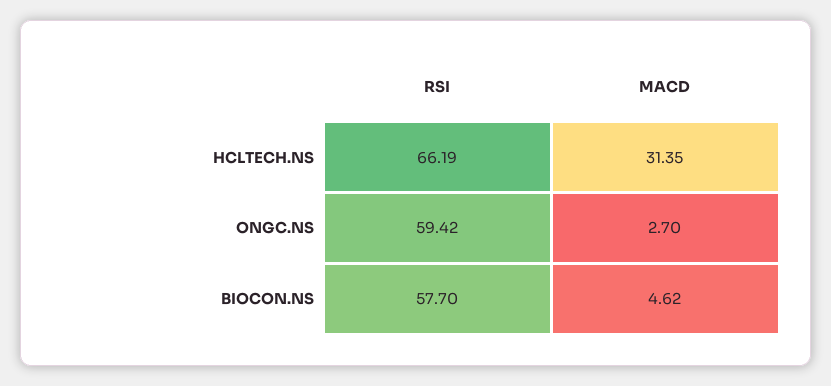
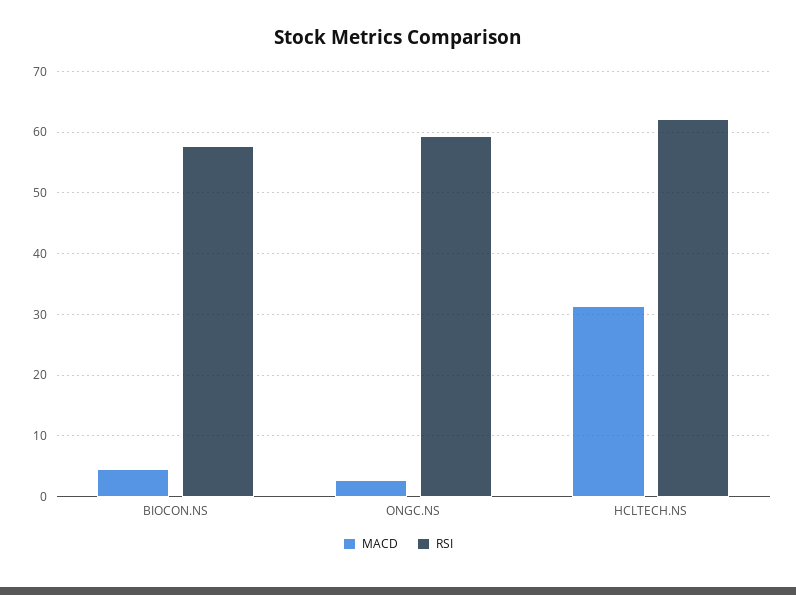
RSI, HCLTECH.NS: 66.19 -> 62

